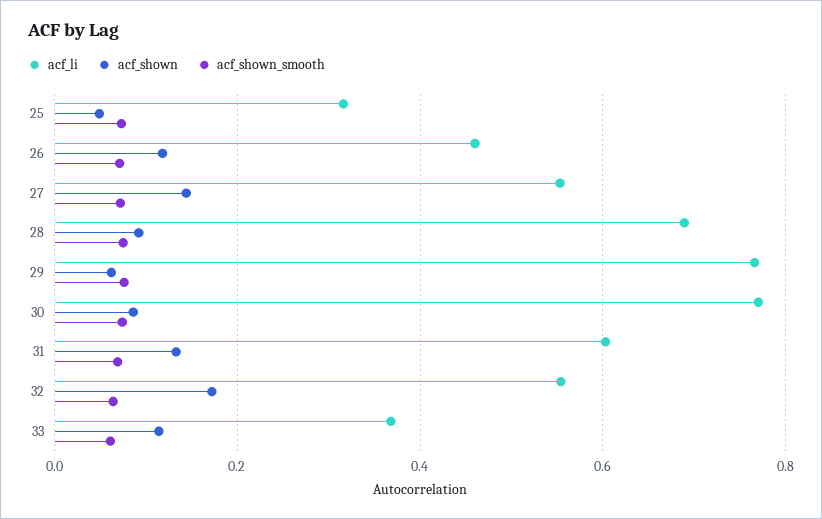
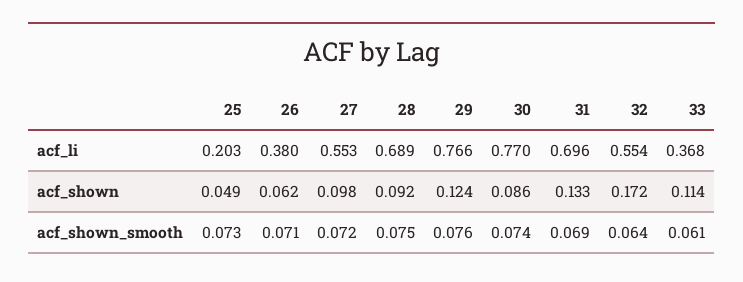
acf_li, 25: 0.32 -> 0.203
acf_li, 26: 0.46 -> 0.38
acf_shown, 26: 0.12 -> 0.062
acf_shown, 27: 0.14 -> 0.098
acf_shown, 29: 0.06 -> 0.124
acf_li, 31: 0.6 -> 0.696

